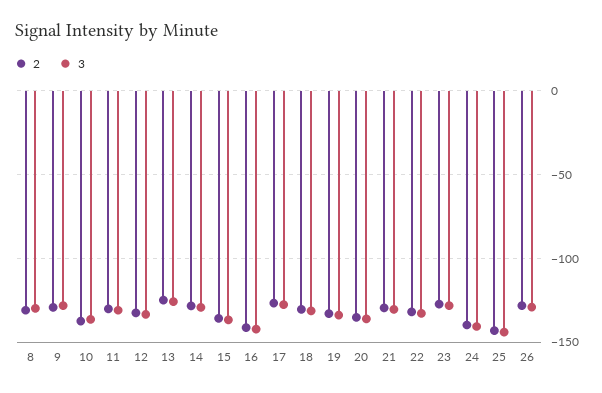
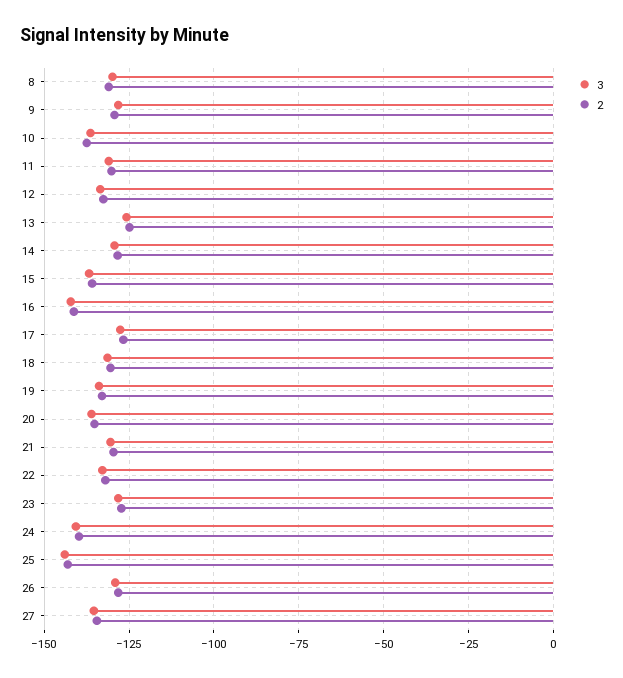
3, 27: none -> -135
2, 27: none -> -135

